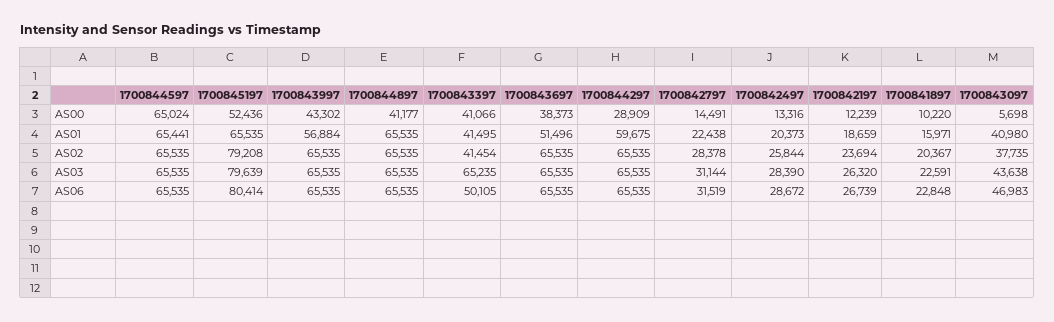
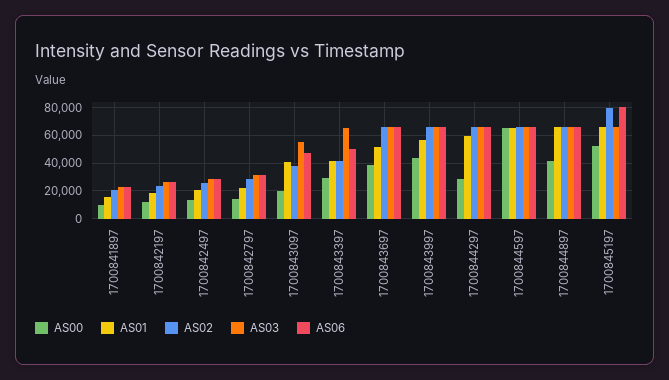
AS00, 1700843397: 41066 -> 30000
AS00, 1700843097: 5698 -> 20000
AS03, 1700845197: 79639 -> 65000
AS03, 1700843097: 43638 -> 55000

